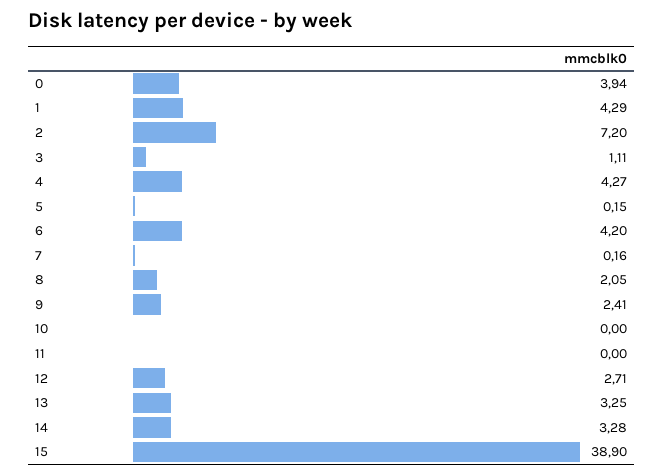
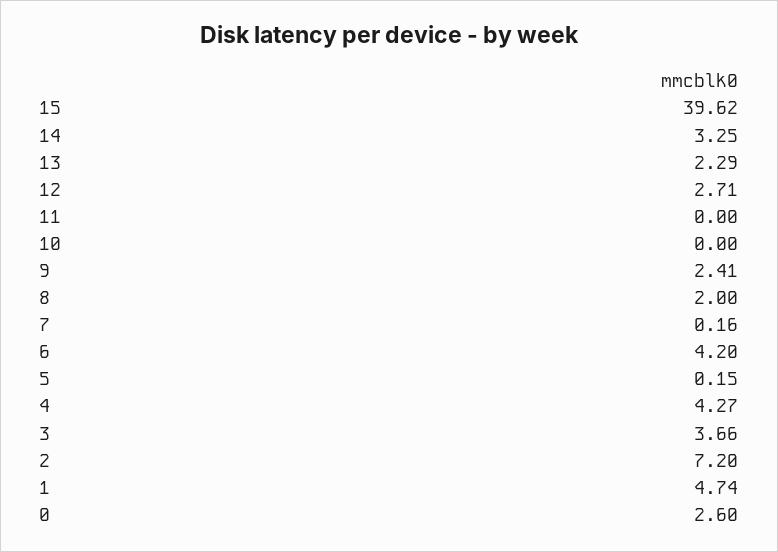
0: 3.94 -> 2.6
1: 4.29 -> 4.74
3: 1.11 -> 3.66
8: 2.05 -> 2
13: 3.25 -> 2.29
14: 3.28 -> 3.25
15: 38.9 -> 39.62

